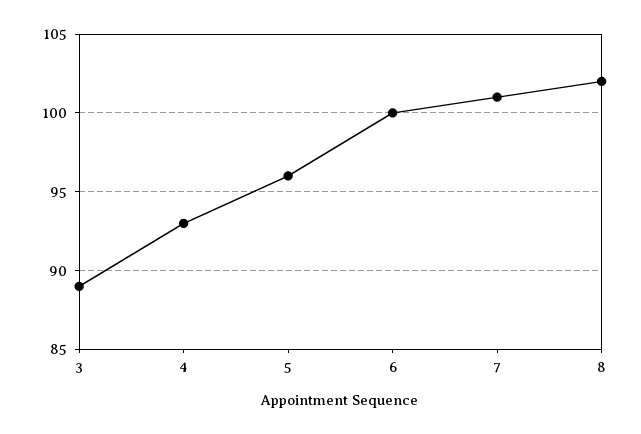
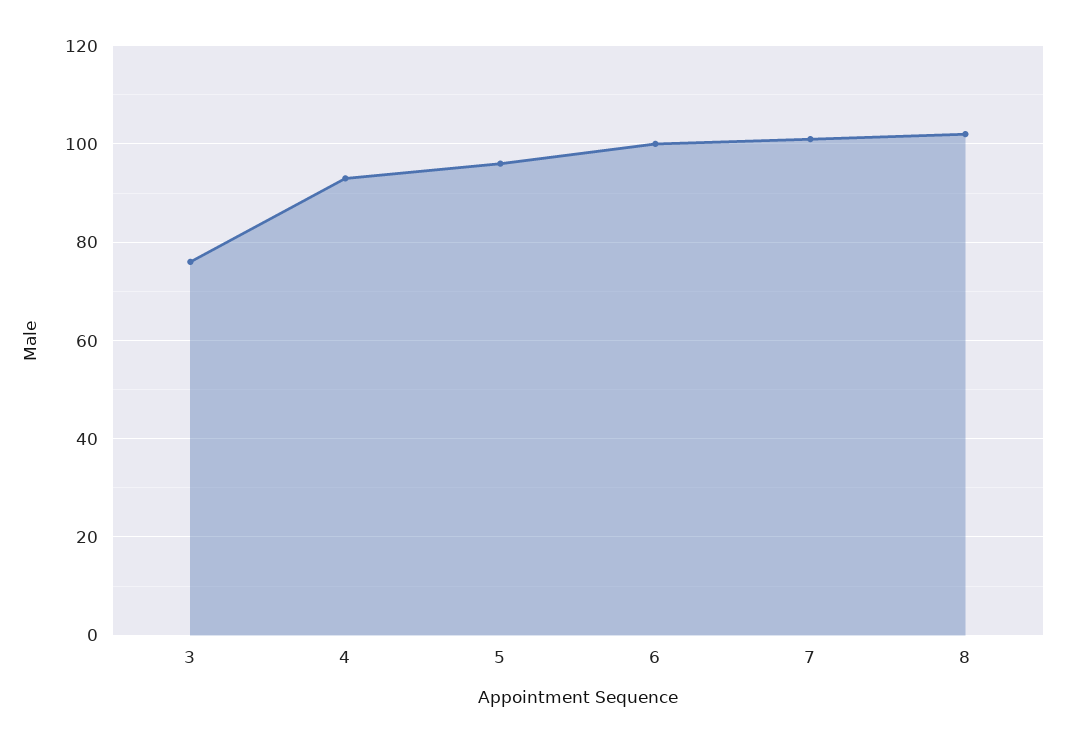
3: 89 -> 75

